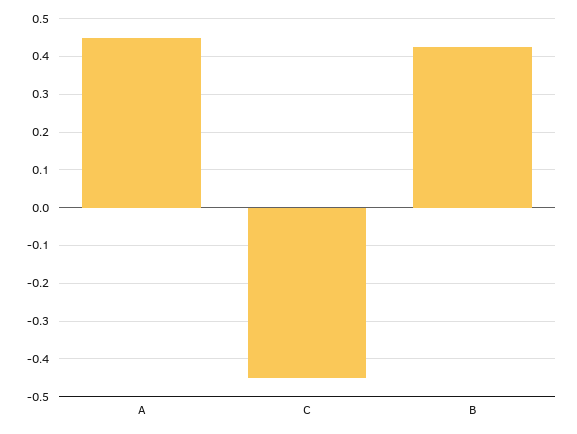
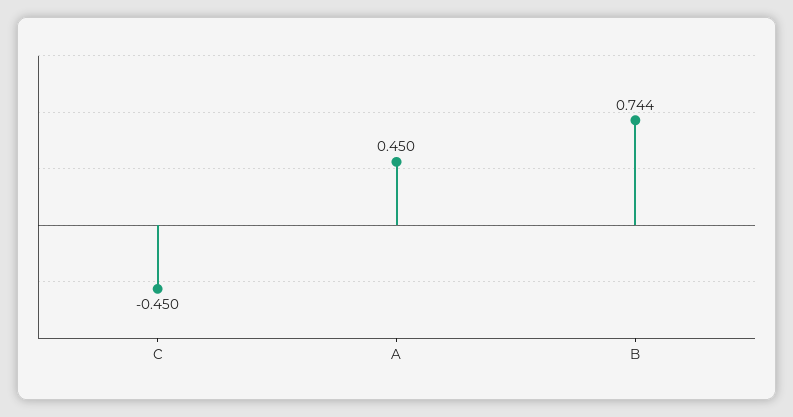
B: 0.42 -> 0.744

